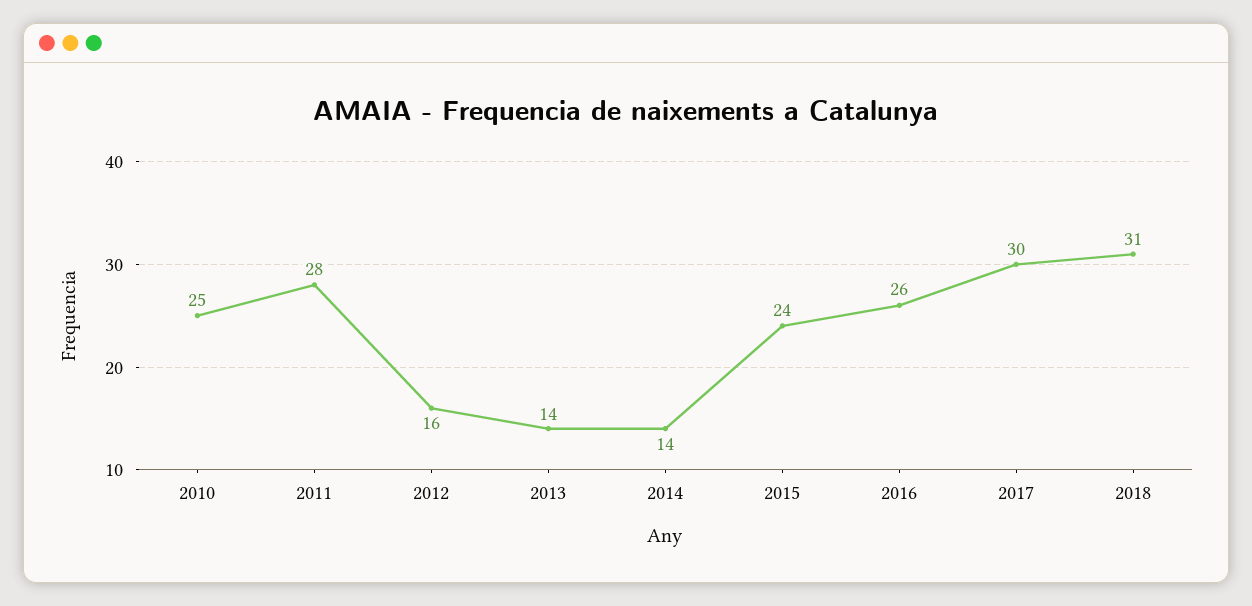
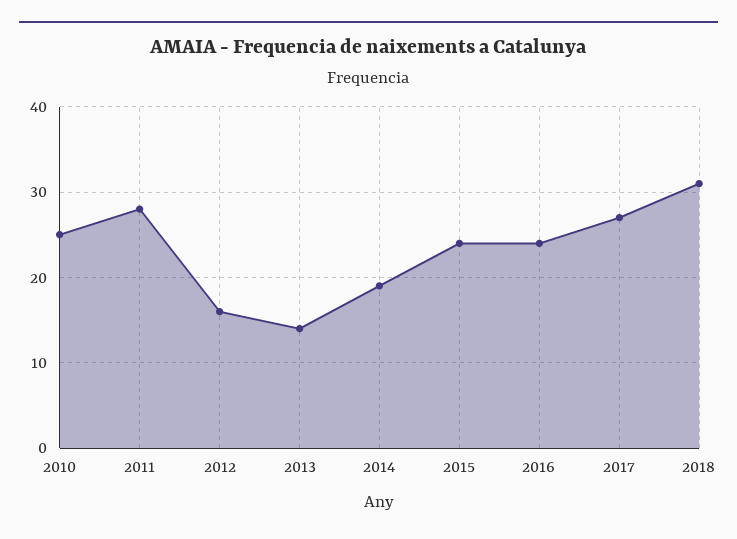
2014: 14 -> 19
2016: 26 -> 24
2017: 30 -> 27

